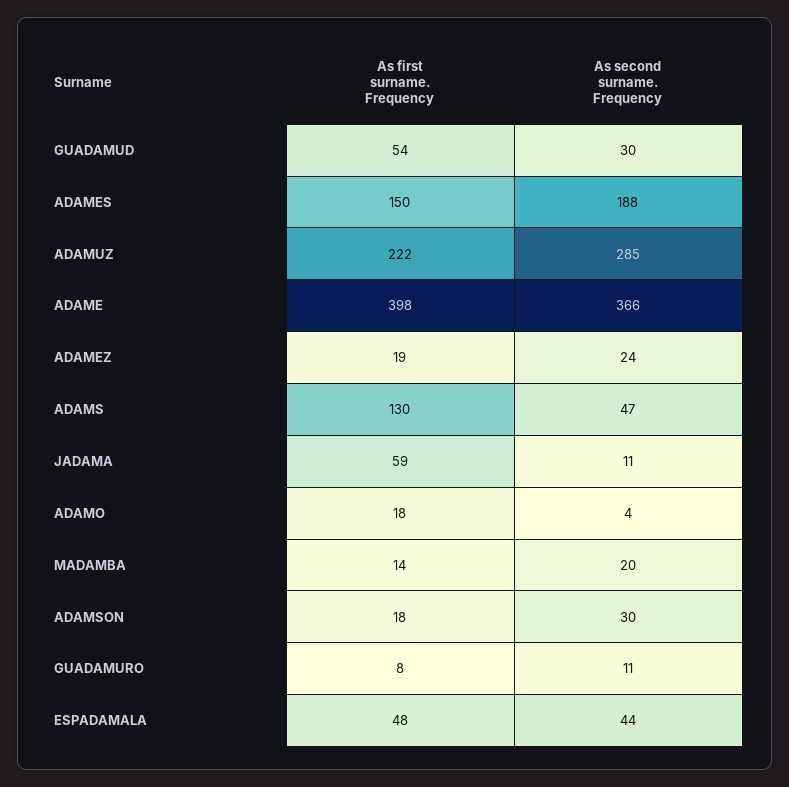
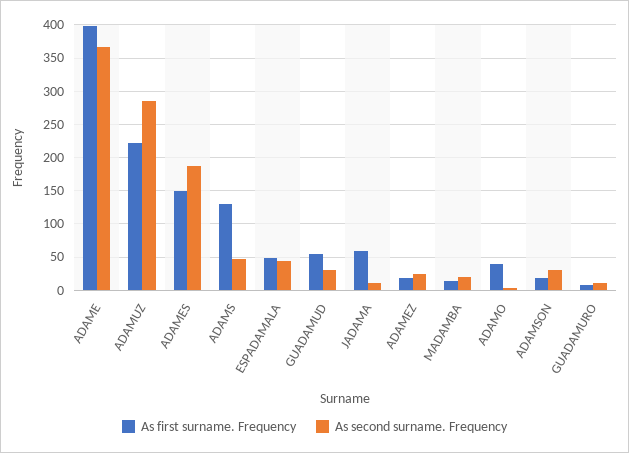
As first surname. Frequency, ADAMO: 18 -> 40

